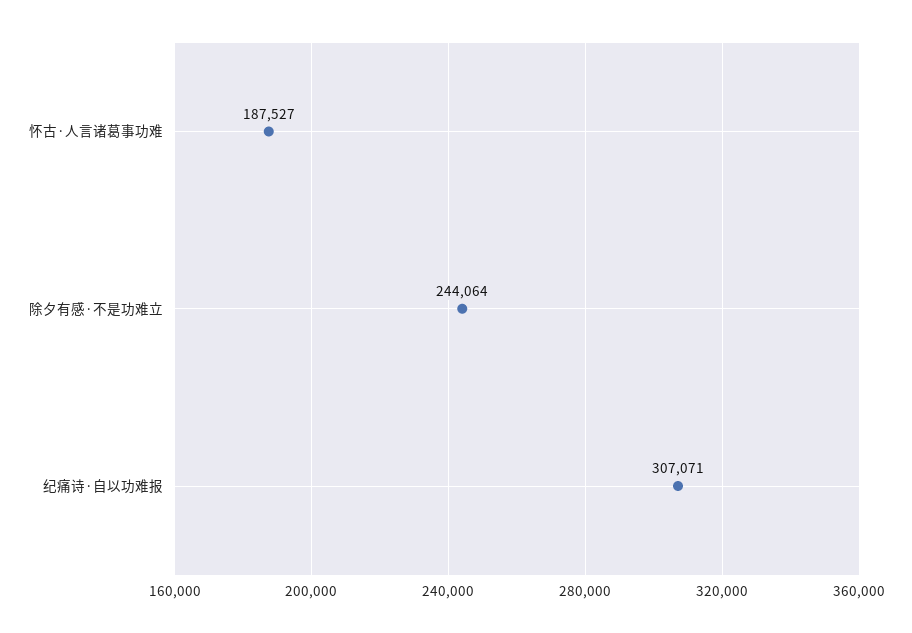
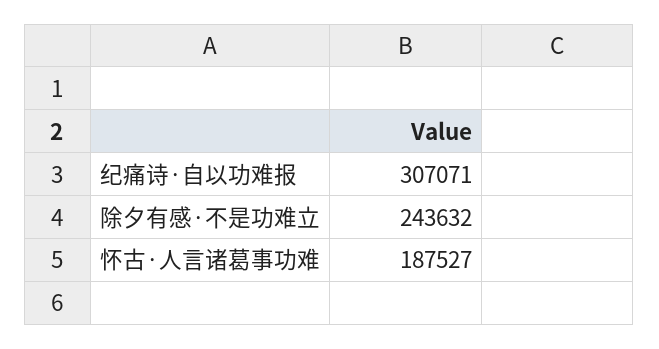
除夕有感·不是功难立: 244064 -> 243632

